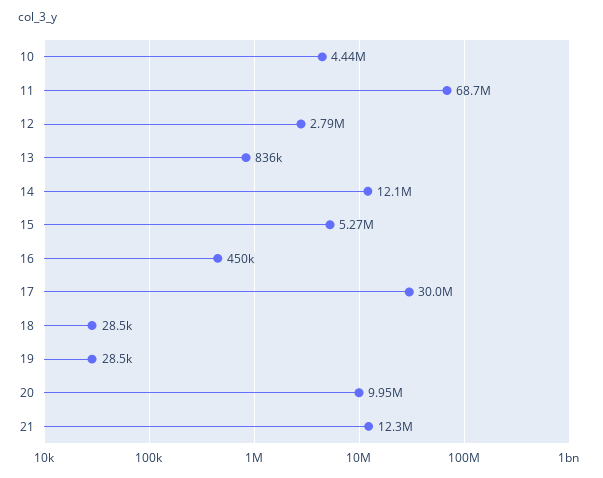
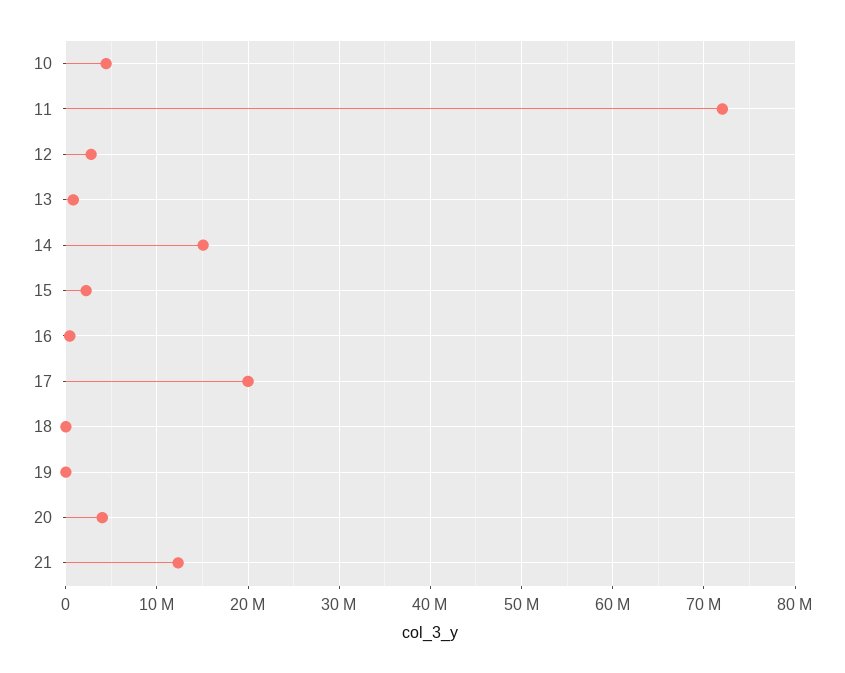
11: 68700000 -> 72000000
14: 12100000 -> 15000000
15: 5270000 -> 2000000
17: 30000000 -> 20000000
20: 9950000 -> 4000000

